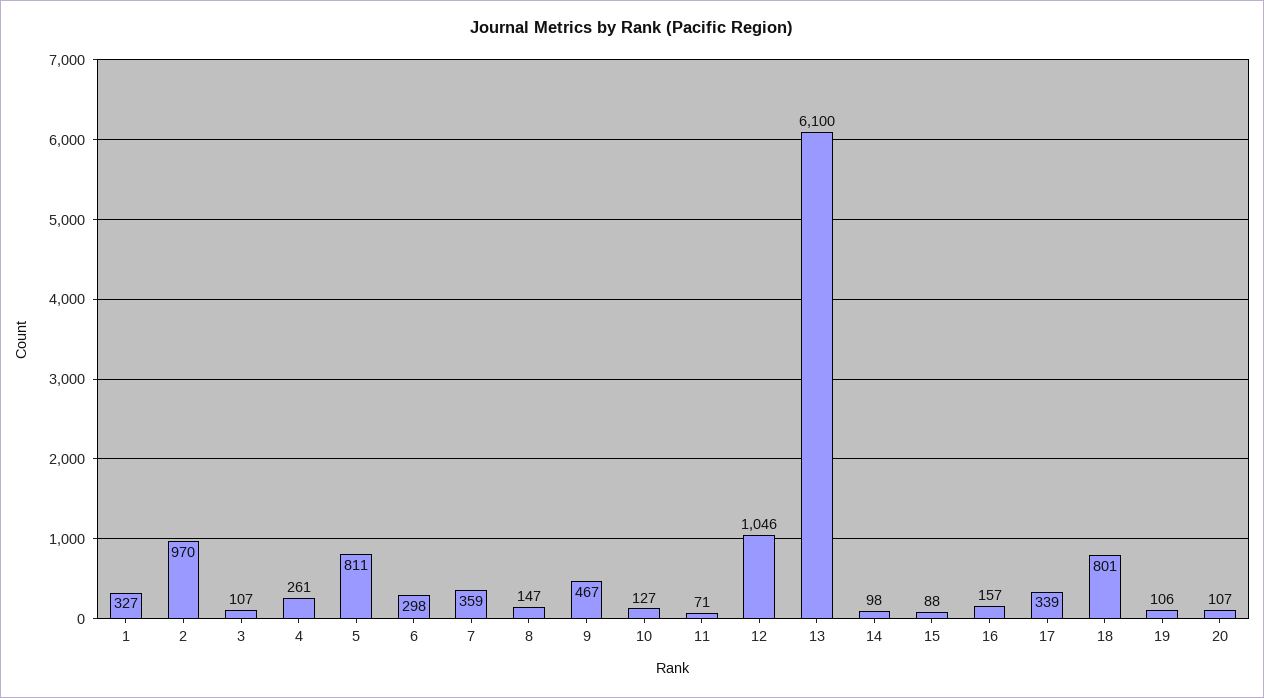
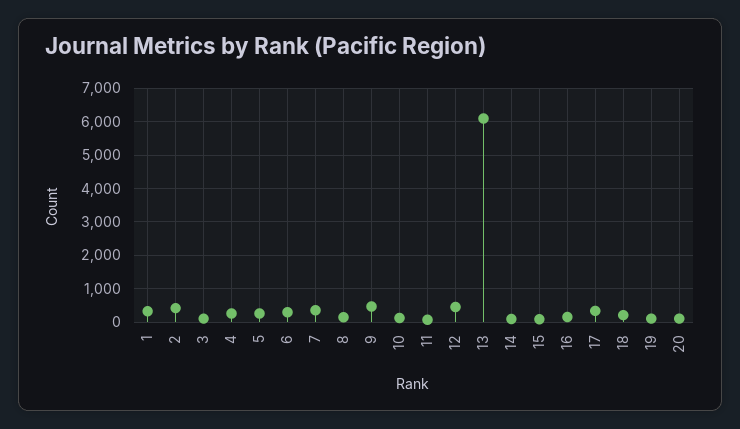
2: 970 -> 400
5: 811 -> 200
12: 1046 -> 400
18: 801 -> 200

